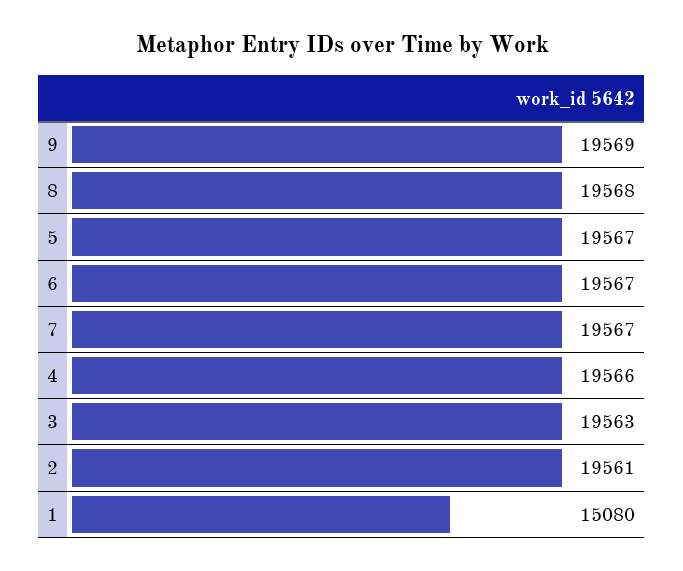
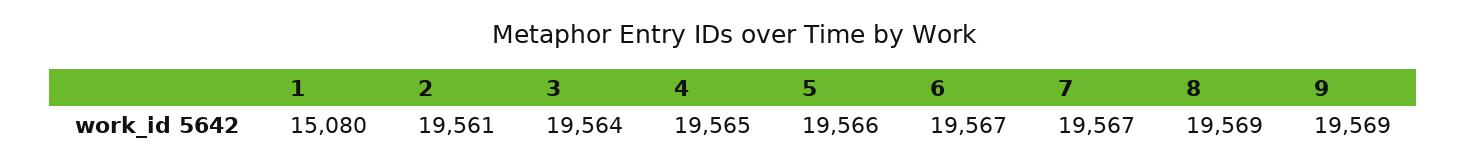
8: 19568 -> 19569
5: 19567 -> 19566
4: 19566 -> 19565
3: 19563 -> 19564

